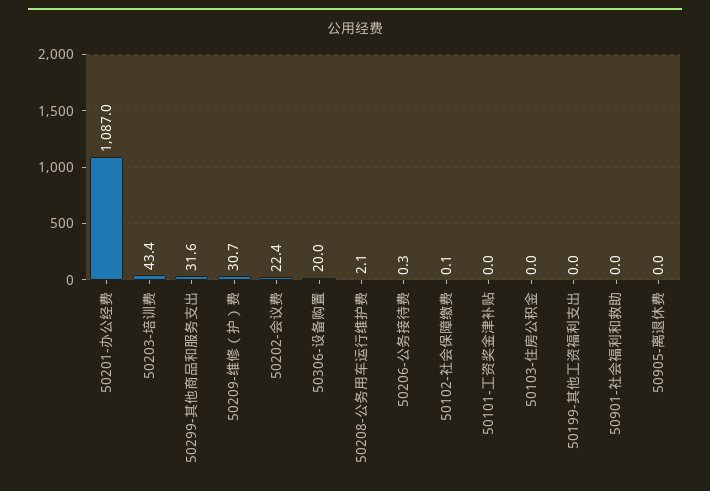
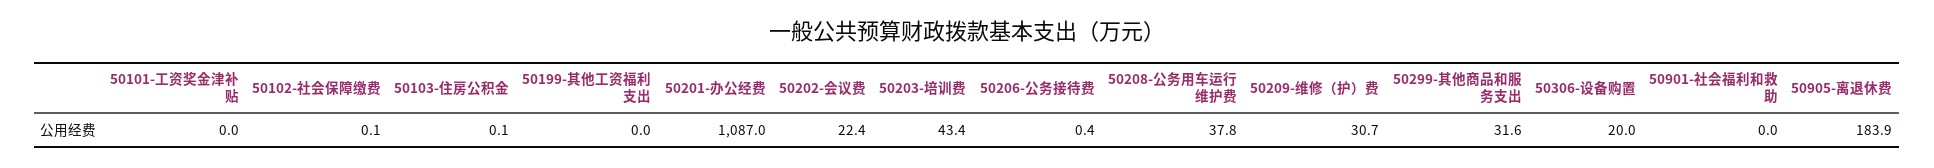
50208-公务用车运行维护费: 2.1 -> 37.8
50206-公务接待费: 0.3 -> 0.4
50103-住房公积金: 0 -> 0.1
50905-离退休费: 0 -> 183.9

